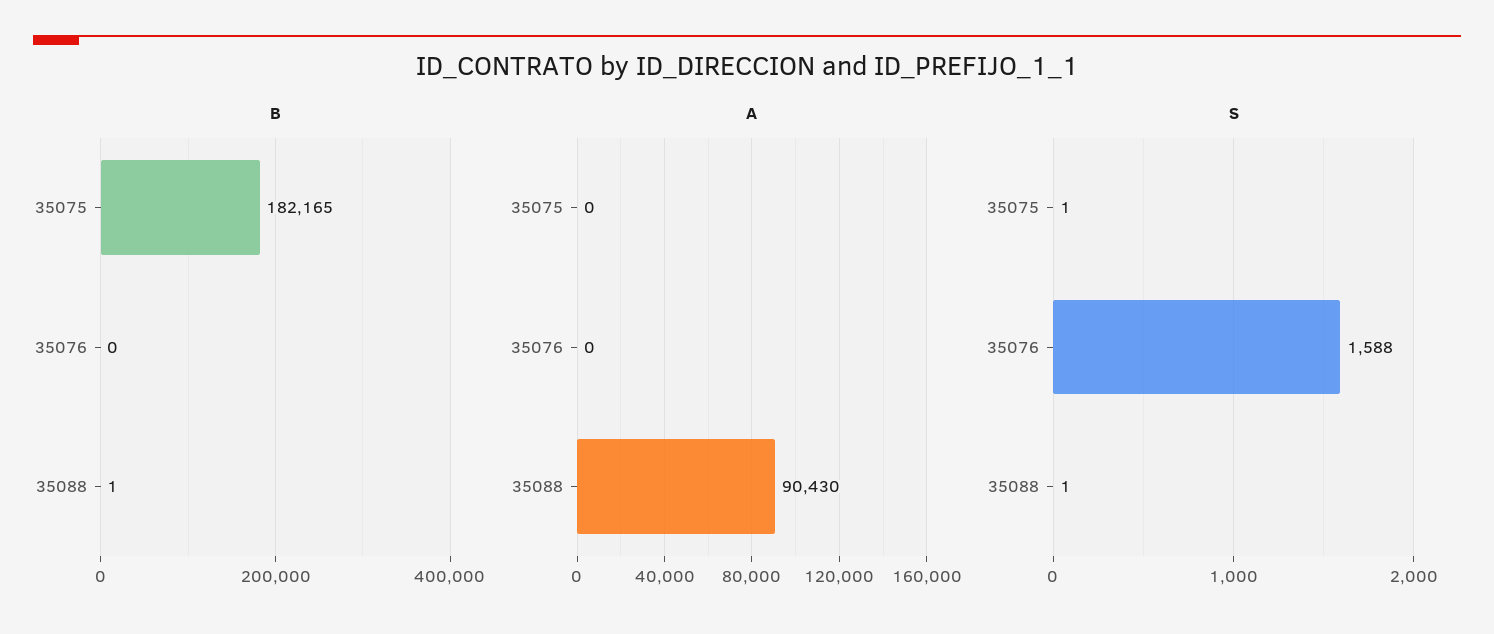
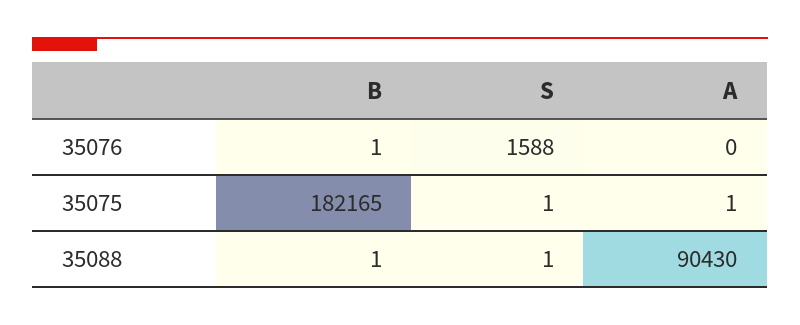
B, 35076: 0 -> 1
A, 35075: 0 -> 1

